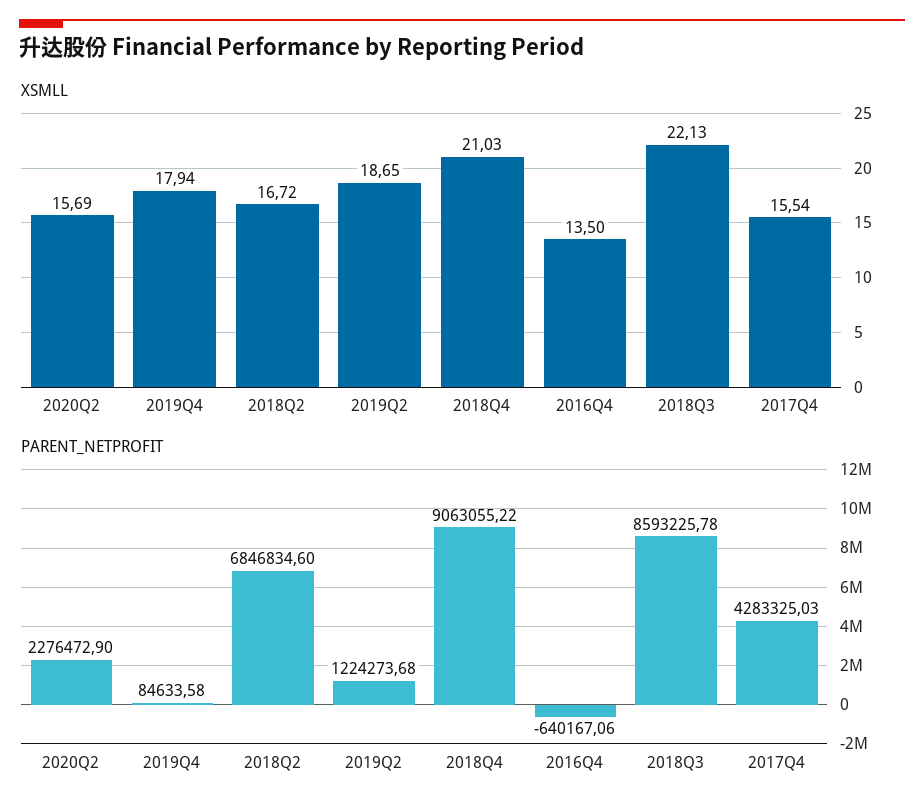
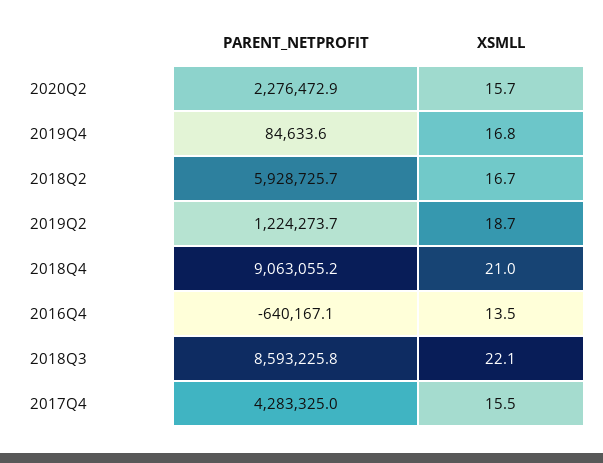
XSMLL, 2019Q4: 17.94 -> 16.8
PARENT_NETPROFIT, 2018Q2: 6846834.6 -> 5928725.7

